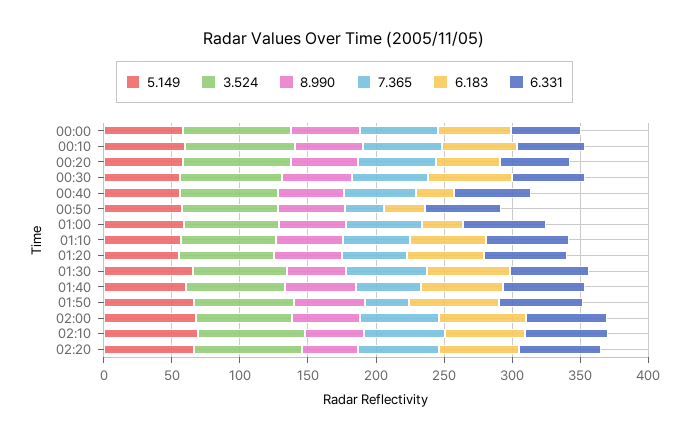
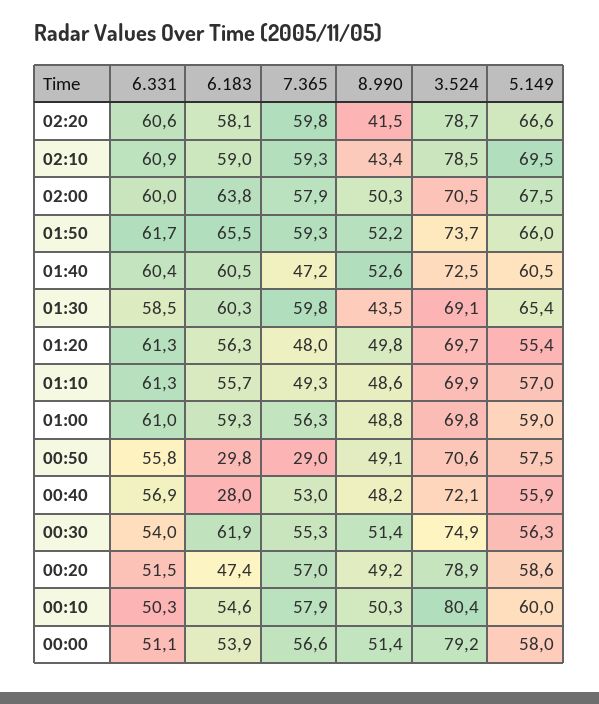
6.183, 01:00: 30 -> 59.3
7.365, 01:50: 30 -> 59.3

